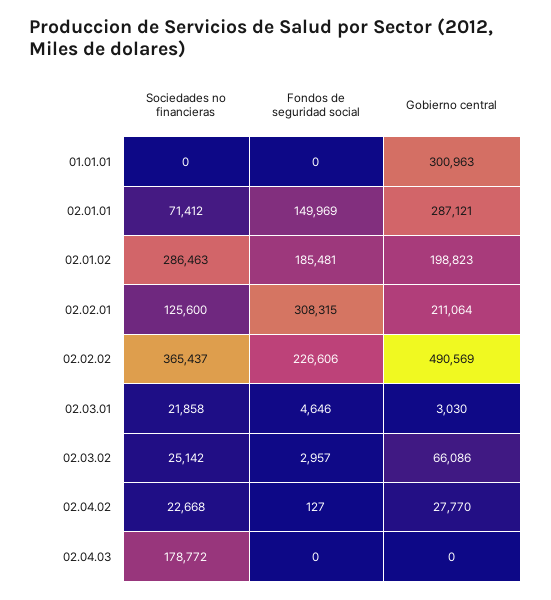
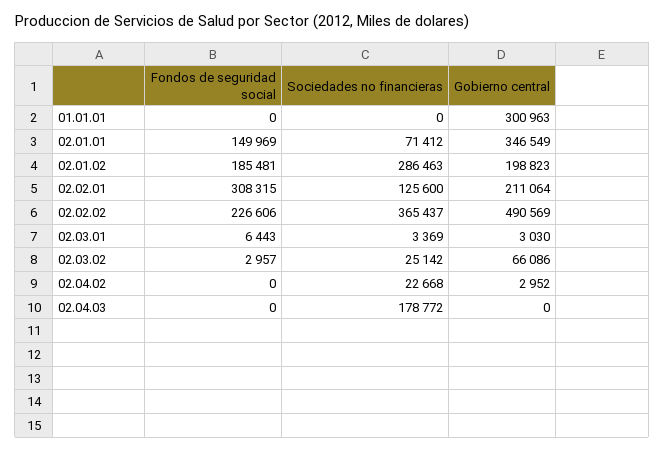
Gobierno central, 02.01.01: 287121 -> 346549
Sociedades no financieras, 02.03.01: 21858 -> 3369
Fondos de seguridad social, 02.03.01: 4646 -> 6443
Fondos de seguridad social, 02.04.02: 127 -> 0
Gobierno central, 02.04.02: 27770 -> 2952

